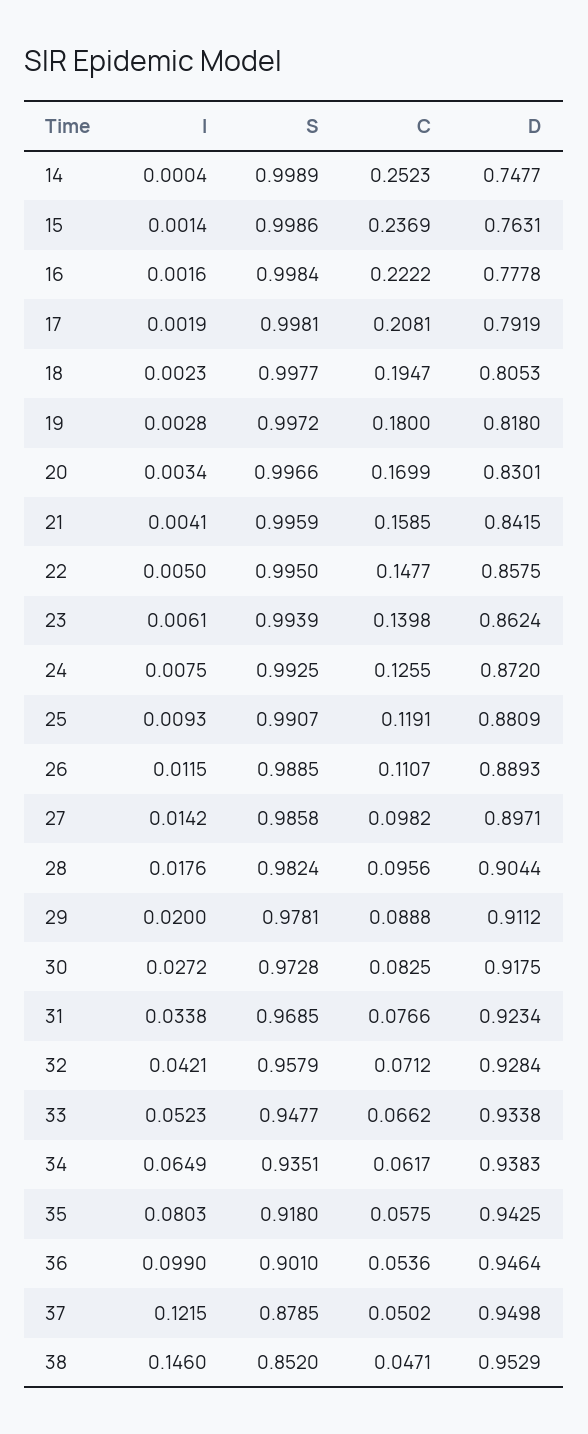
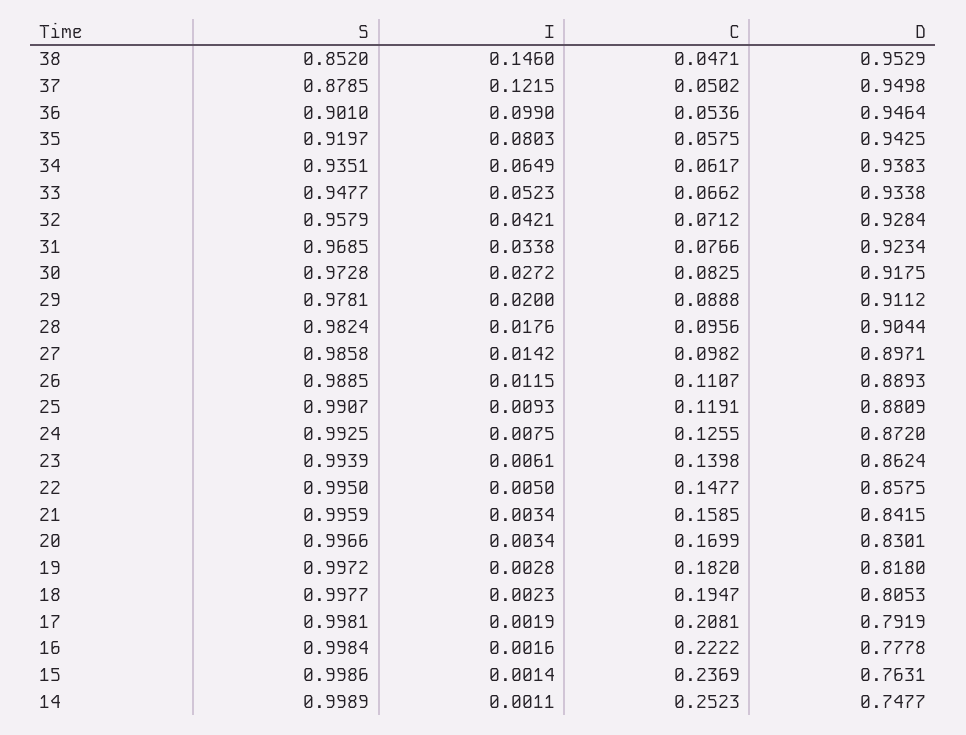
I, 14: 0.0004 -> 0.0011
C, 19: 0.18 -> 0.182
I, 21: 0.0041 -> 0.0034
S, 35: 0.918 -> 0.9197

